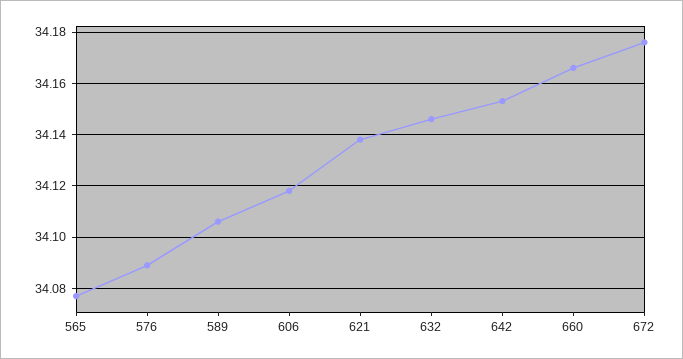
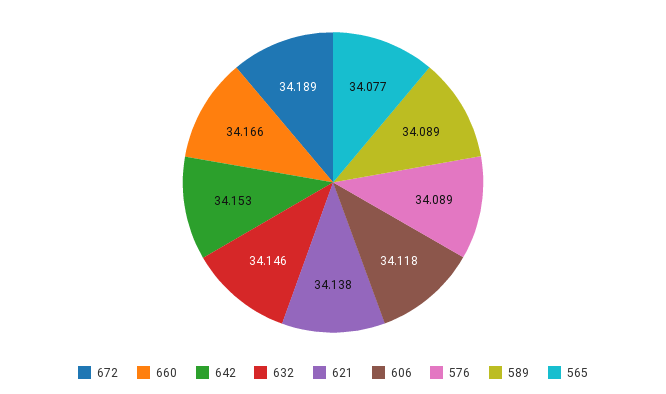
589: 34.105 -> 34.089
672: 34.175 -> 34.189

